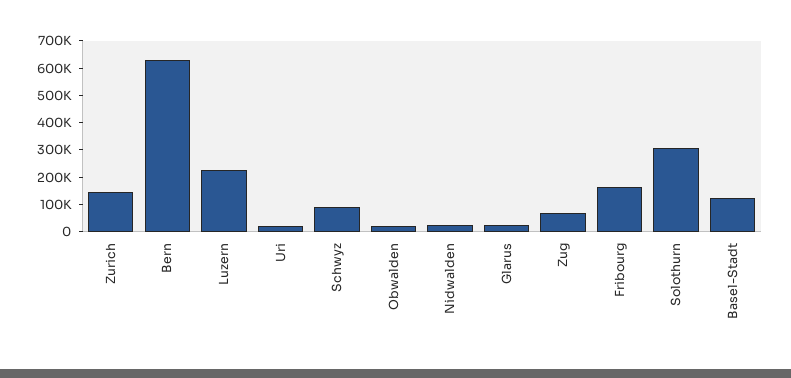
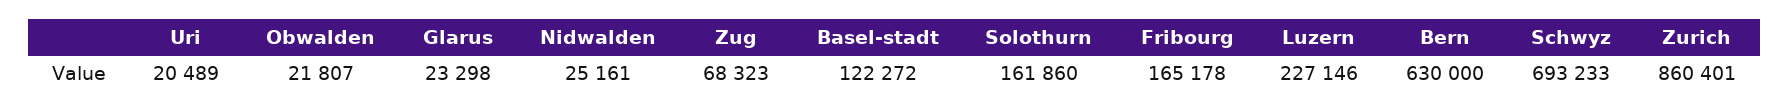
Zurich: 150000 -> 860401
Schwyz: 100000 -> 693233
Solothurn: 300000 -> 161860

